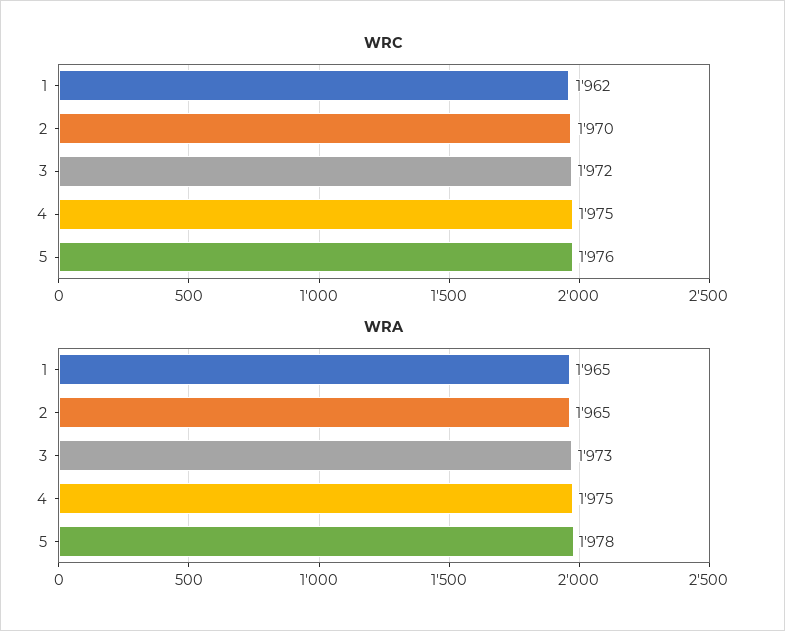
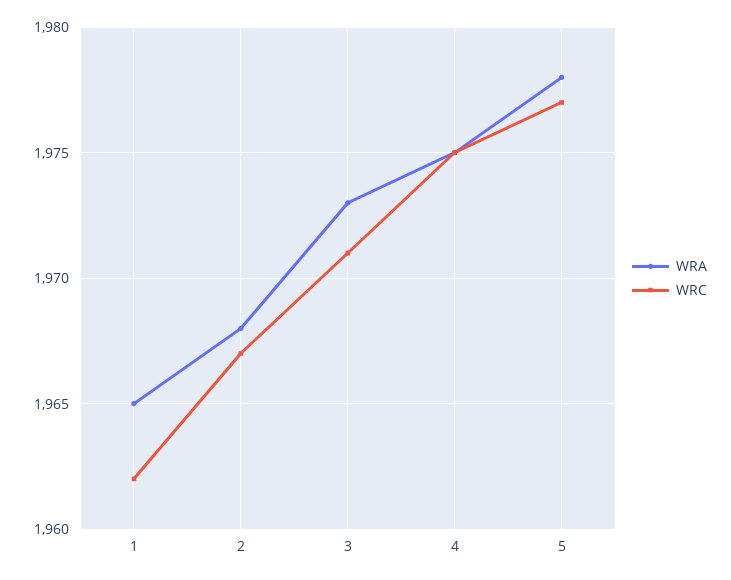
WRC, 2: 1970 -> 1967
WRC, 3: 1972 -> 1971
WRC, 5: 1976 -> 1977
WRA, 2: 1965 -> 1968

